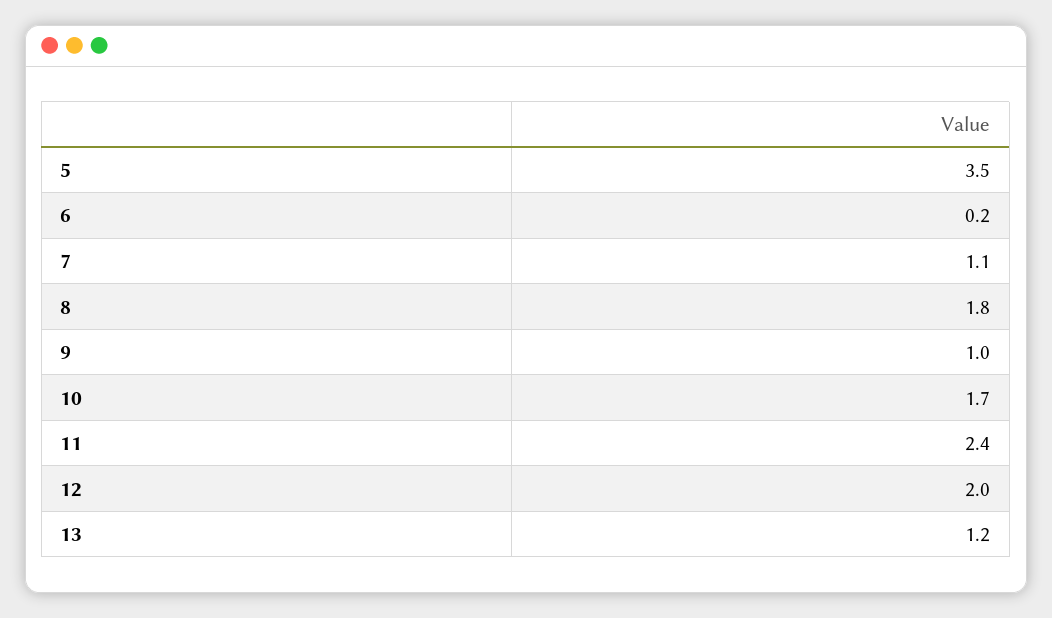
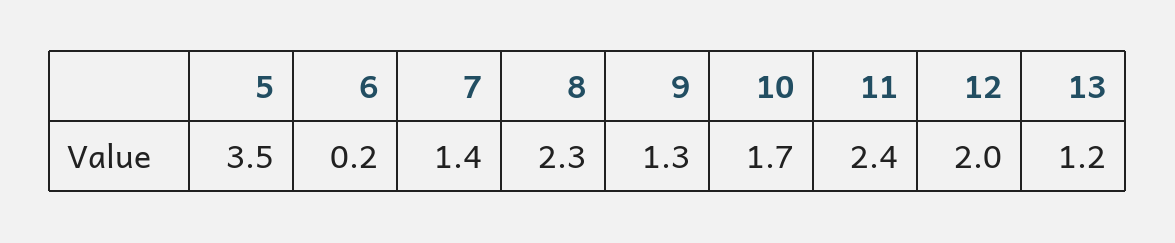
7: 1.1 -> 1.4
8: 1.8 -> 2.3
9: 1 -> 1.3

